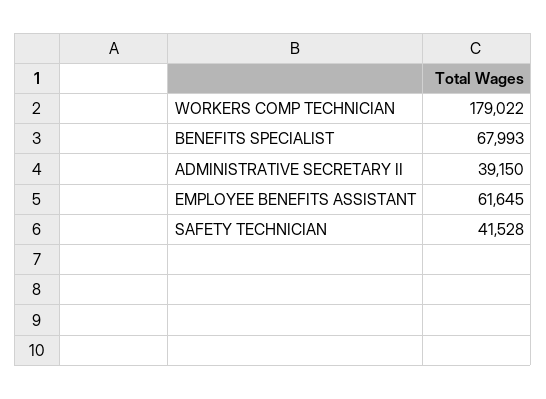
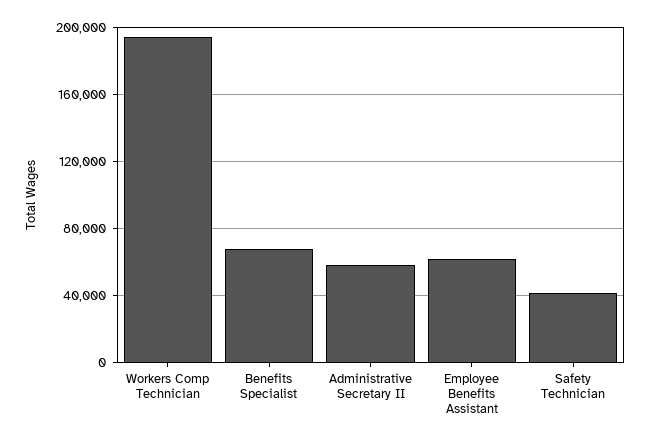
WORKERS COMP TECHNICIAN: 179022 -> 195000
ADMINISTRATIVE SECRETARY II: 39150 -> 60000

